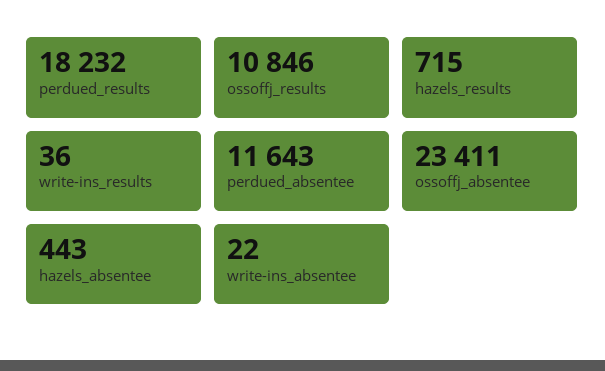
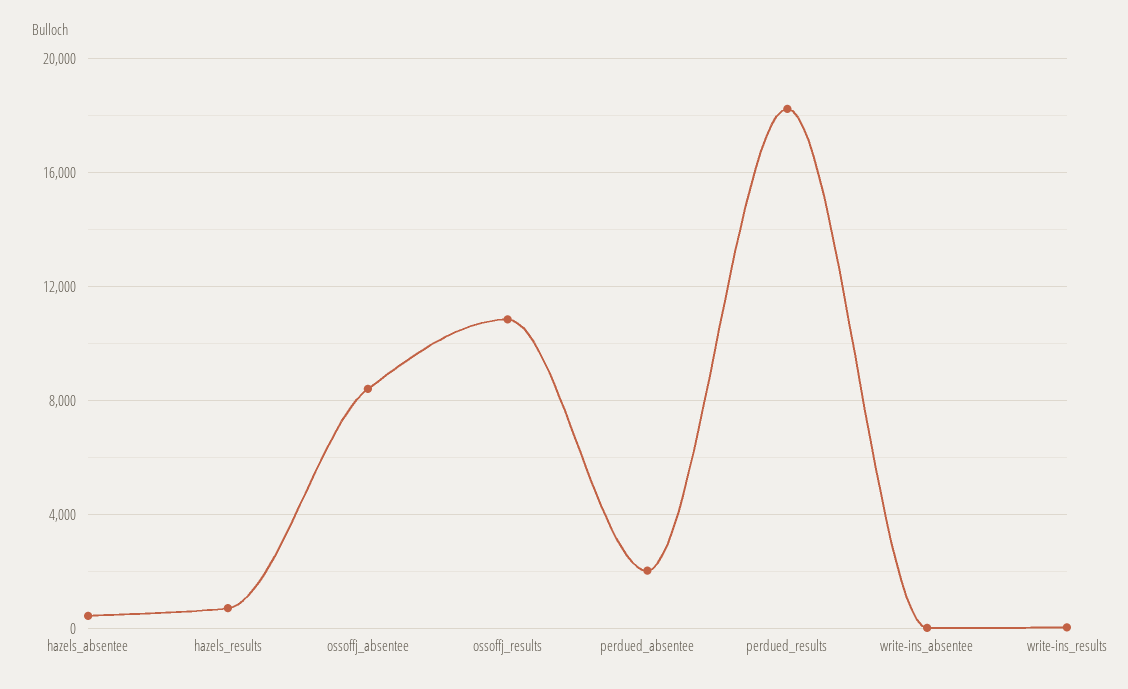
perdued_absentee: 11643 -> 2000
ossoffj_absentee: 23411 -> 8500

